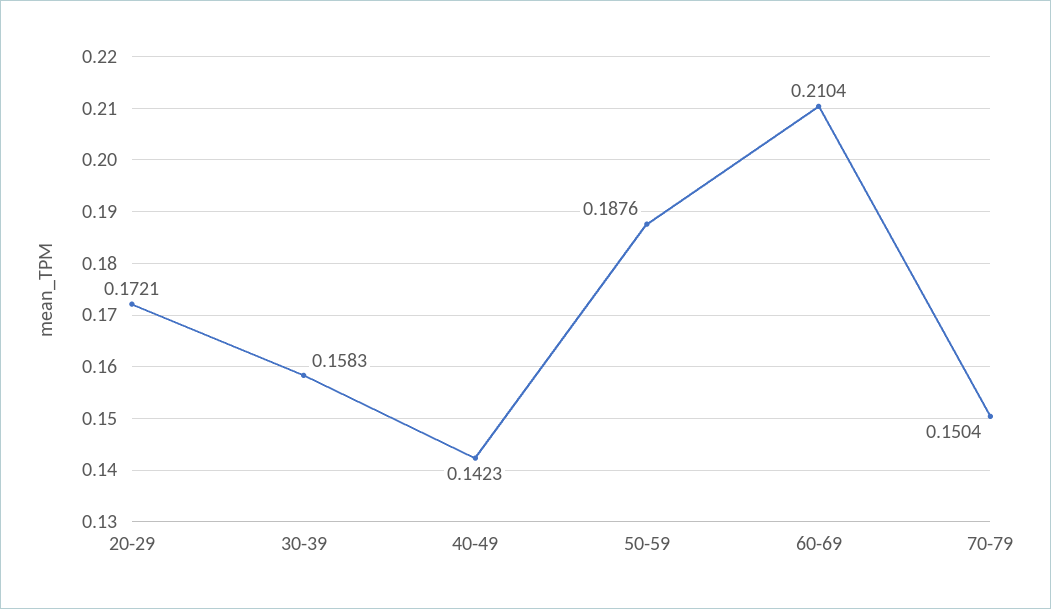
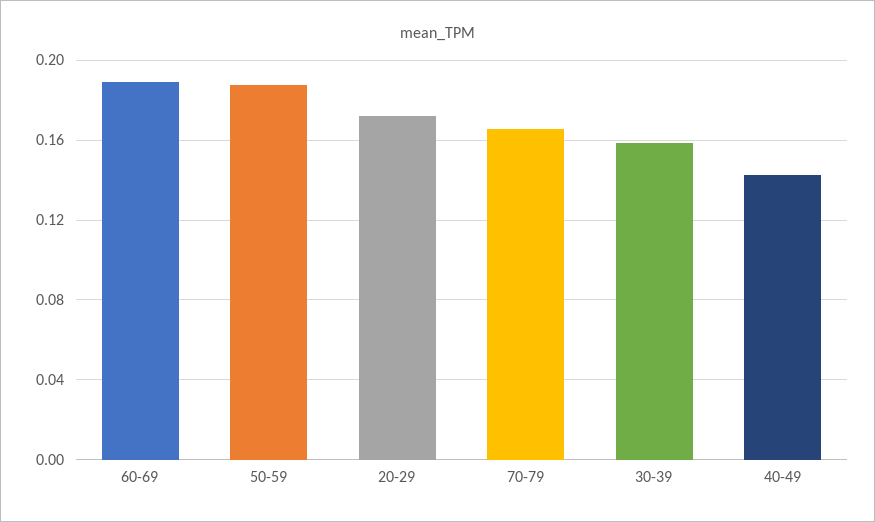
60-69: 0.2104 -> 0.19
70-79: 0.1504 -> 0.165

